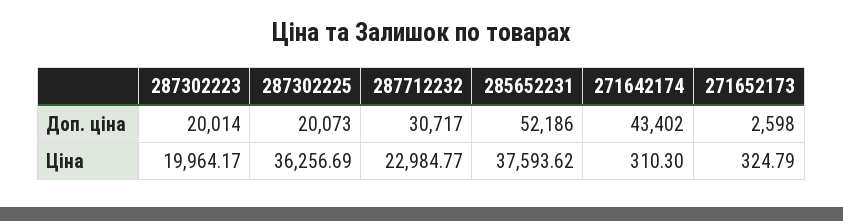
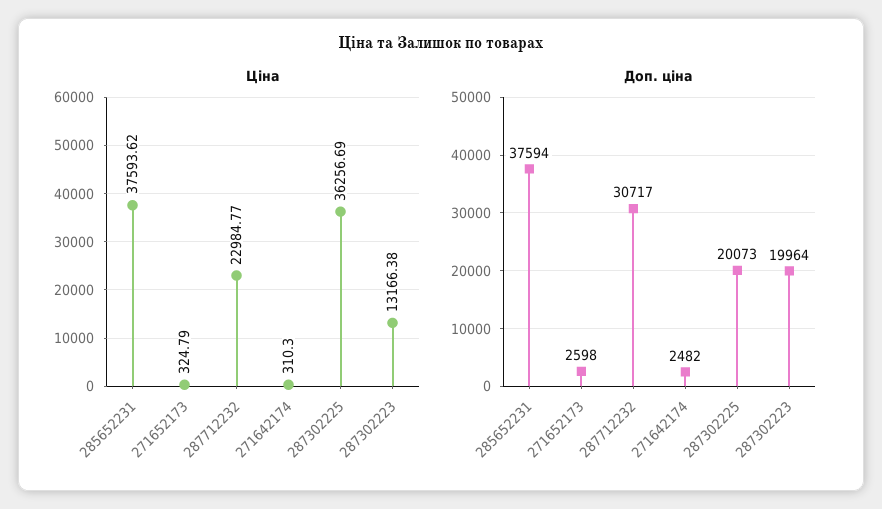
Доп. ціна, 287302223: 20014 -> 19964
Доп. ціна, 285652231: 52186 -> 37594
Доп. ціна, 271642174: 43402 -> 2482
Ціна, 287302223: 19964.17 -> 13166.38

